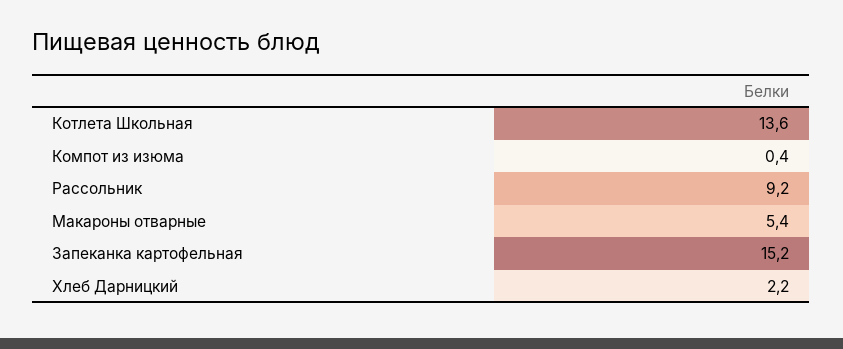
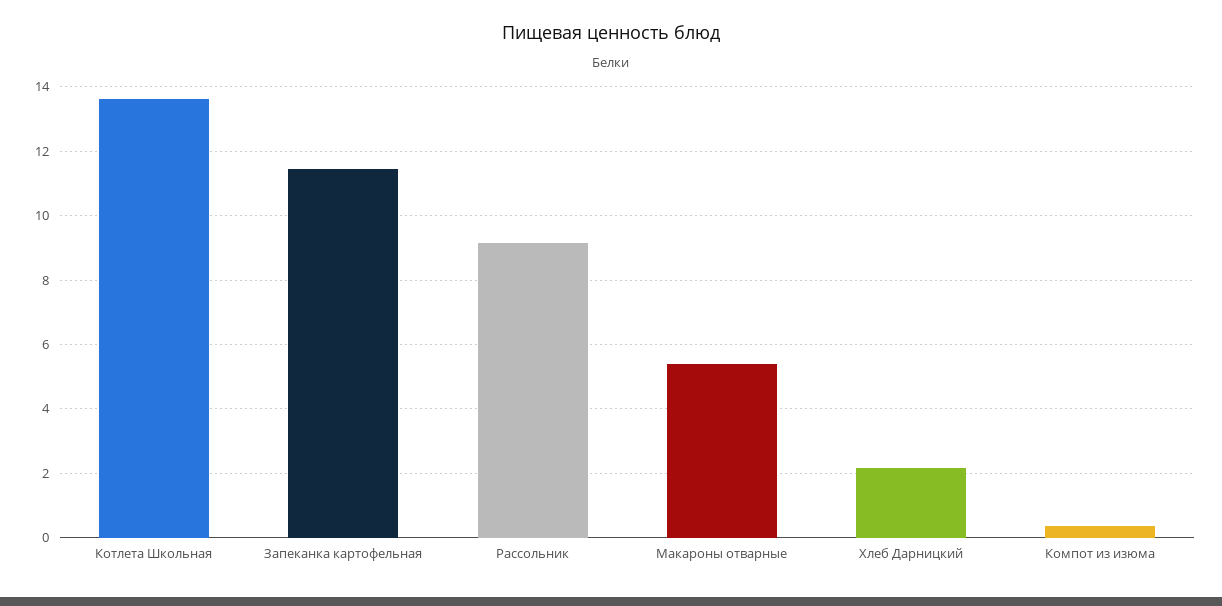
Запеканка картофельная: 15.2 -> 11.4

